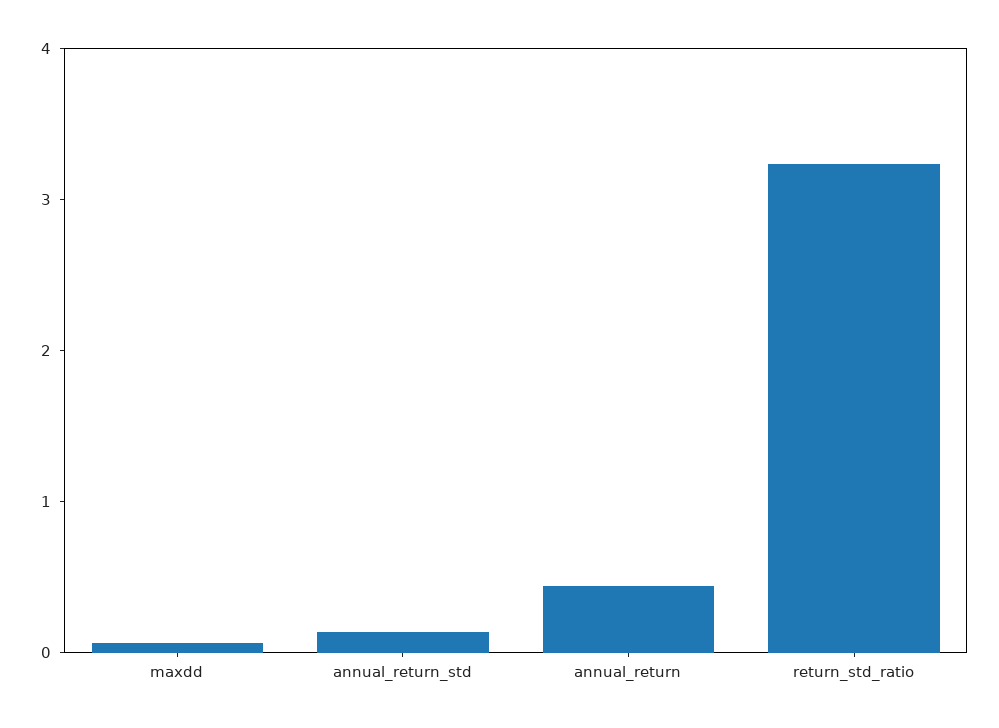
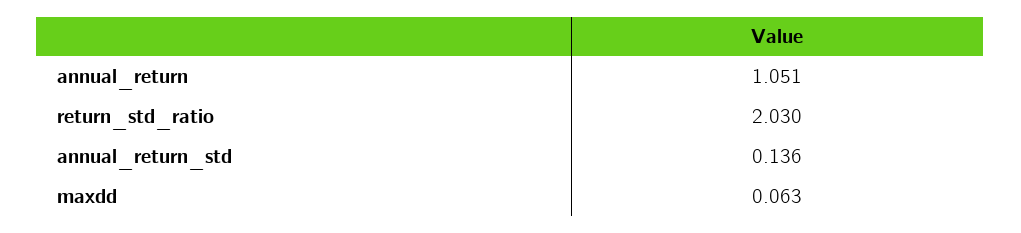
annual_return: 0.4 -> 1.051
return_std_ratio: 3.2 -> 2.03

